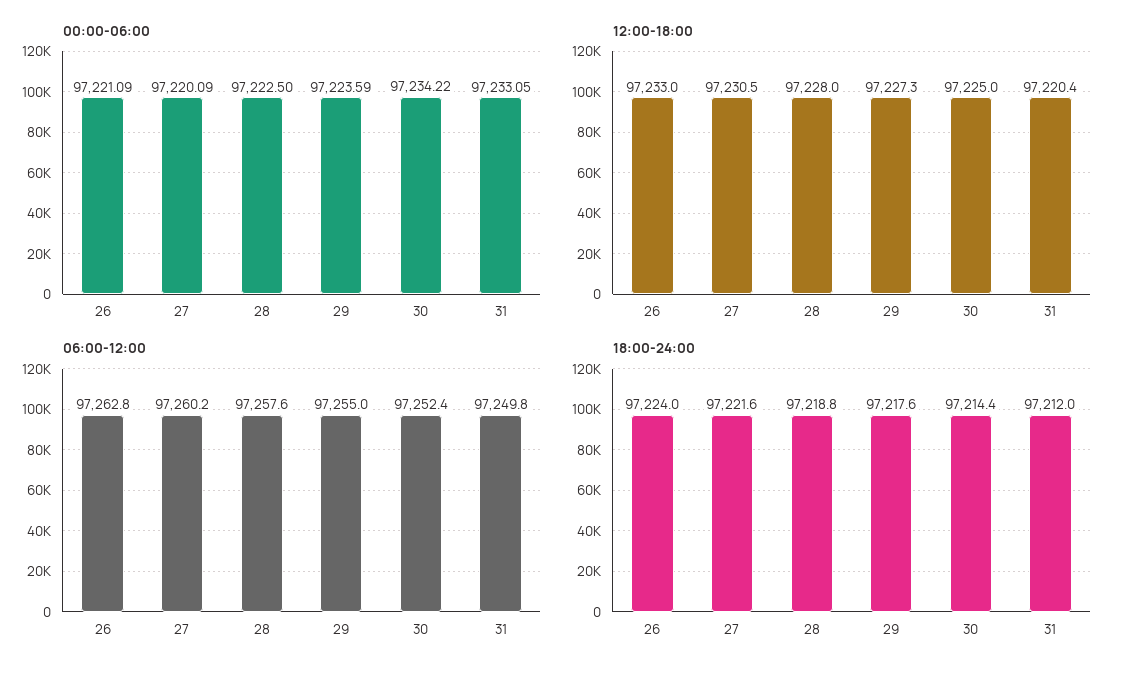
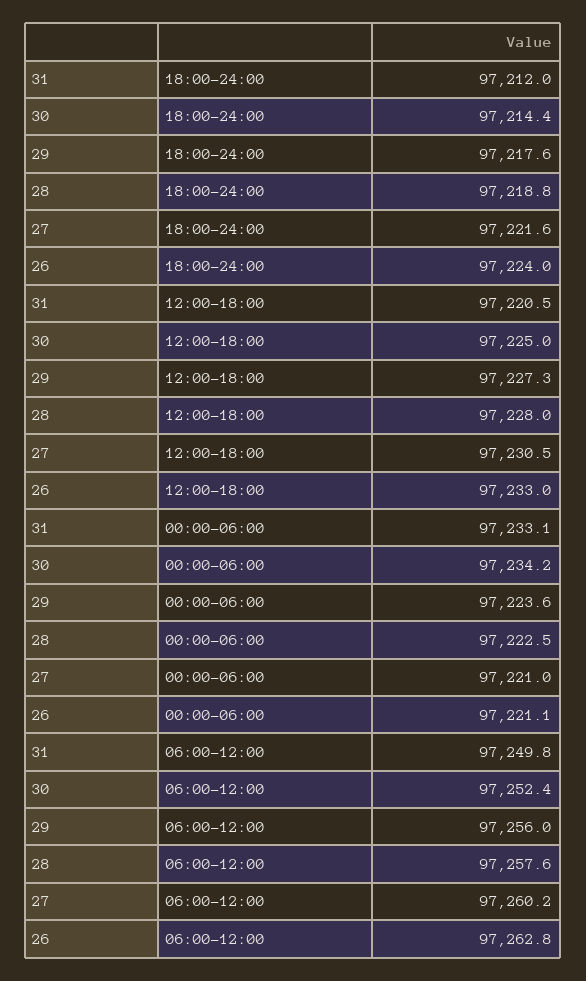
00:00-06:00, 27: 97220.09 -> 97221
12:00-18:00, 31: 97220.4 -> 97220.5
06:00-12:00, 29: 97255 -> 97256

